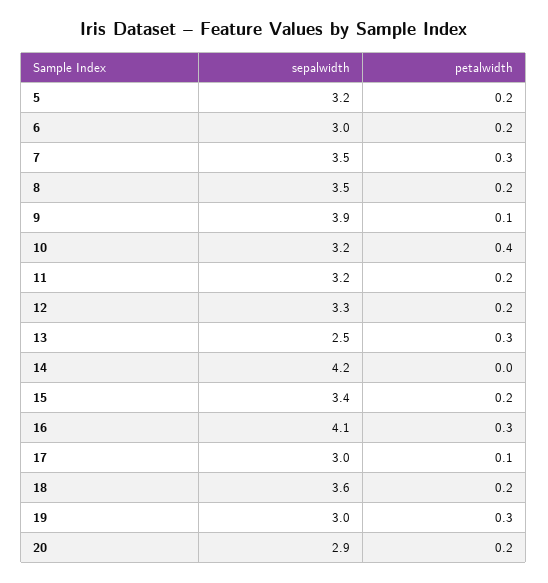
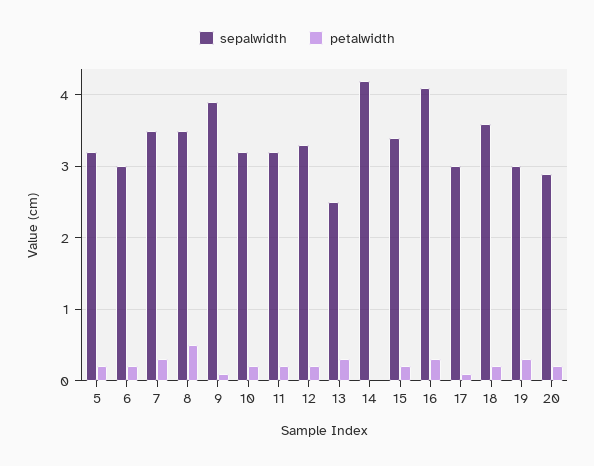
petalwidth, 8: 0.2 -> 0.5
petalwidth, 10: 0.4 -> 0.2

